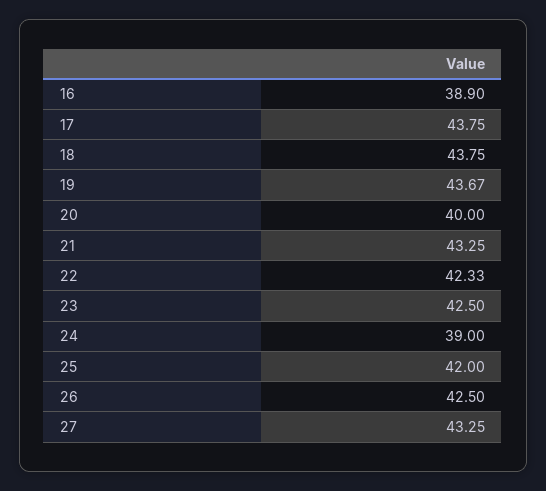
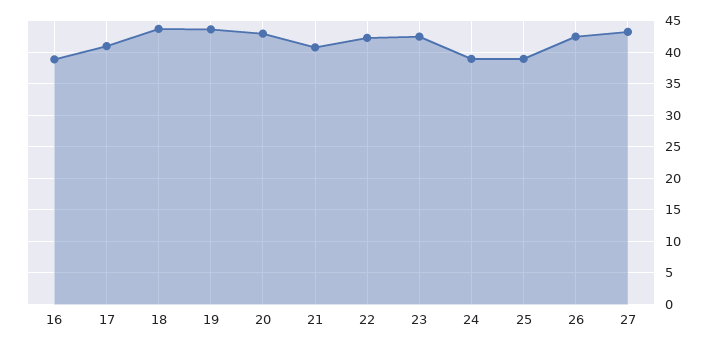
17: 43.75 -> 41
20: 40 -> 43
21: 43.25 -> 41
25: 42 -> 39

